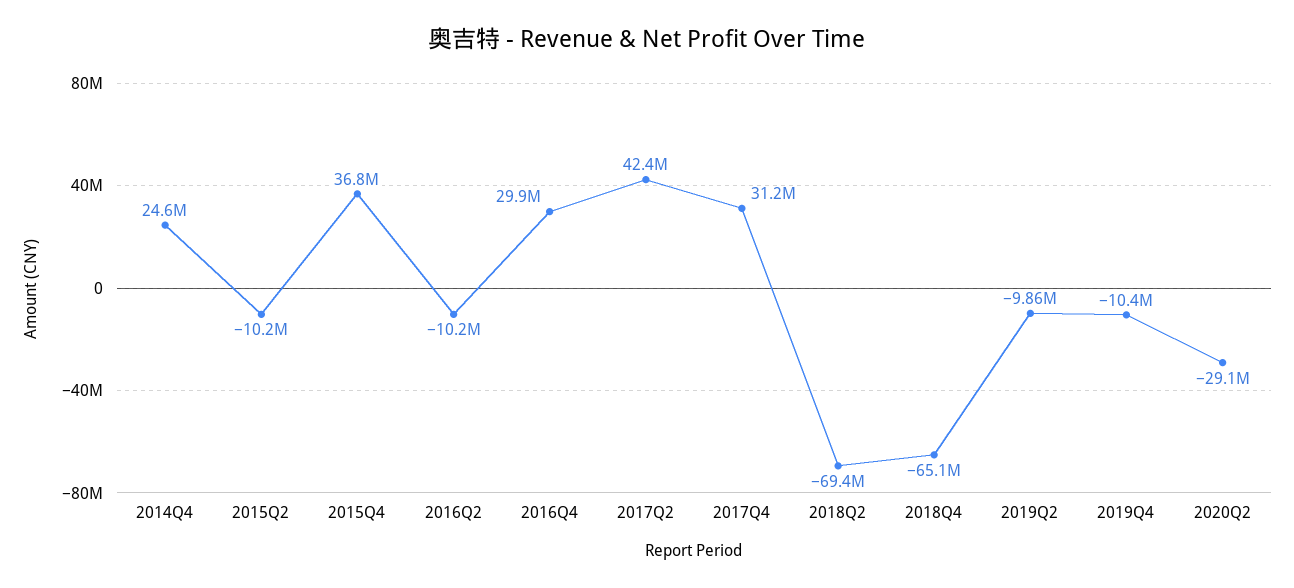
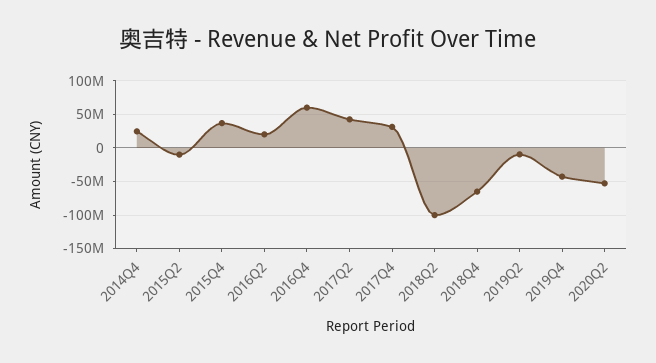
2016Q2: -10200000 -> 20000000
2016Q4: 29900000 -> 60000000
2018Q2: -69400000 -> -100000000
2019Q4: -10400000 -> -40000000
2020Q2: -29100000 -> -50000000

